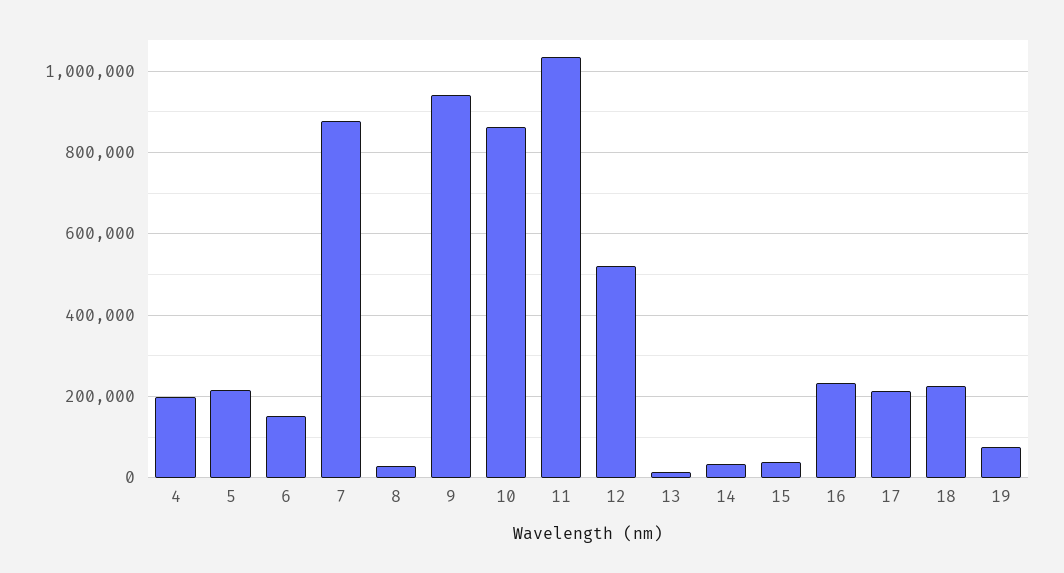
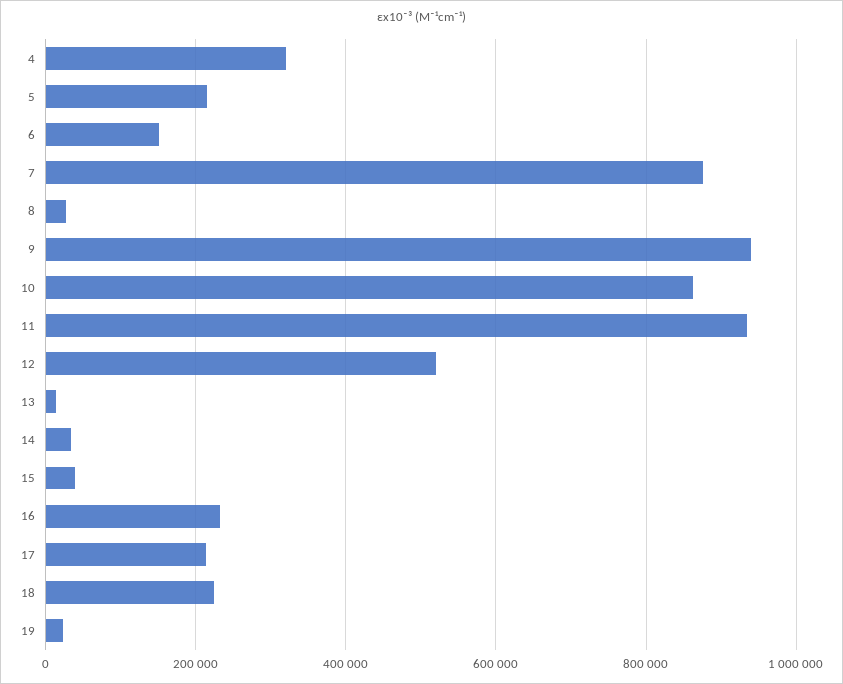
4: 200000 -> 320000
11: 1040000 -> 940000
19: 80000 -> 20000

